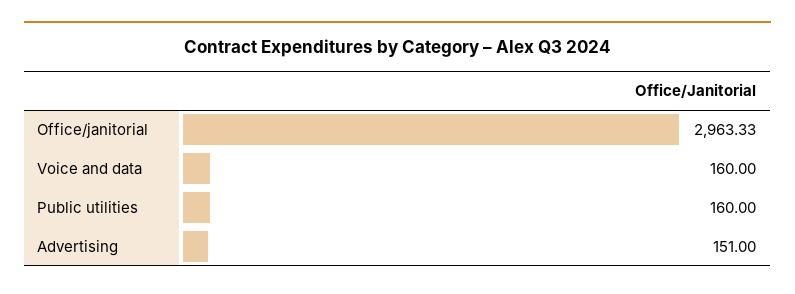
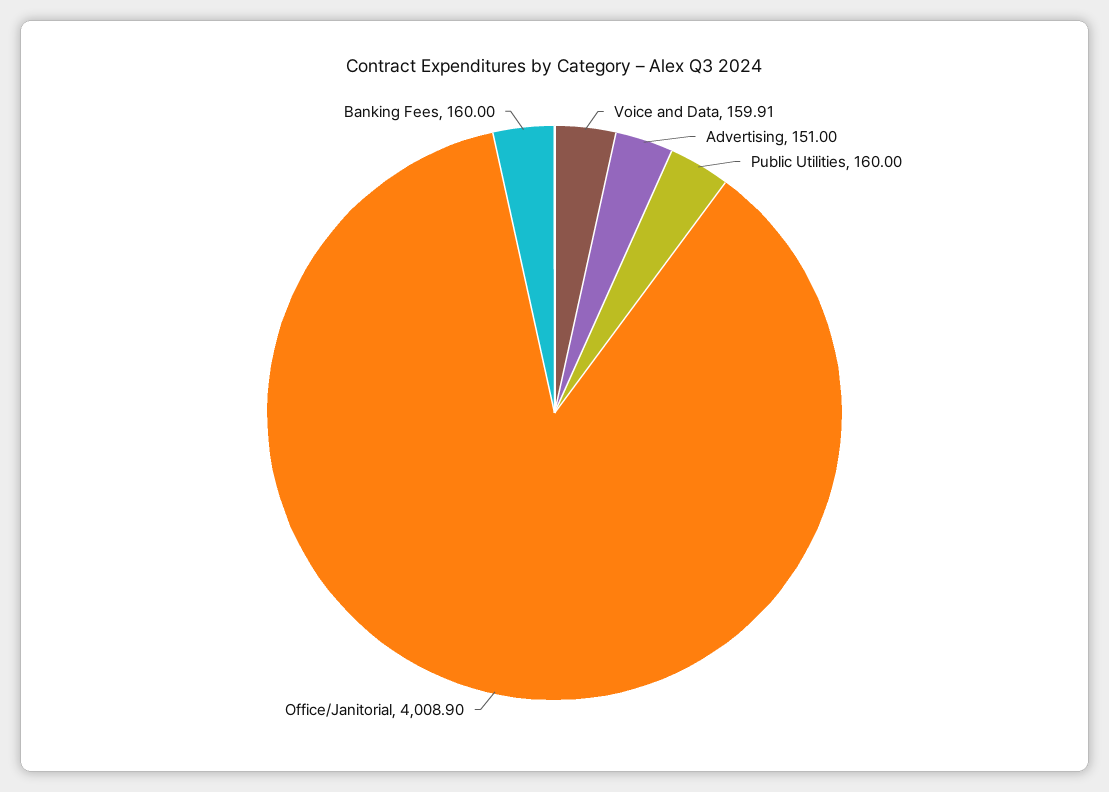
Office/janitorial: 2963.33 -> 4008.9
Voice and data: 160 -> 159.91
Banking Fees: none -> 160

